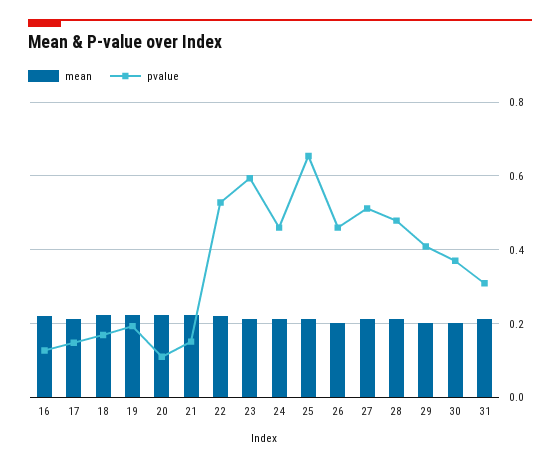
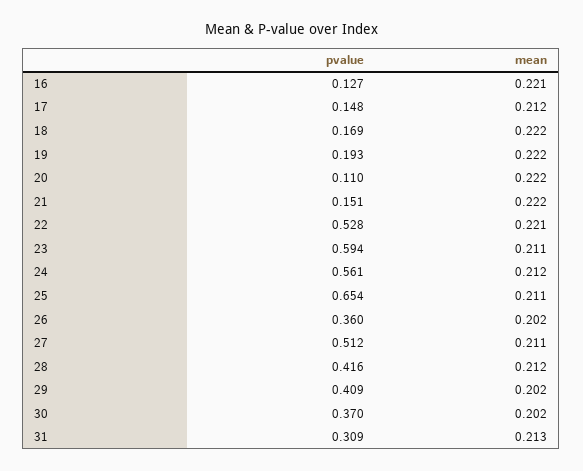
pvalue, 24: 0.46 -> 0.561
pvalue, 26: 0.46 -> 0.36
pvalue, 28: 0.48 -> 0.416

